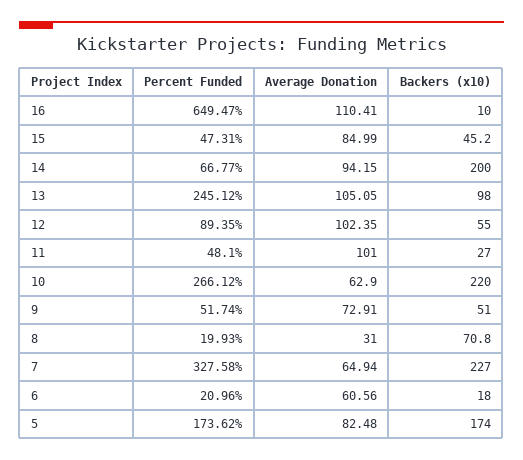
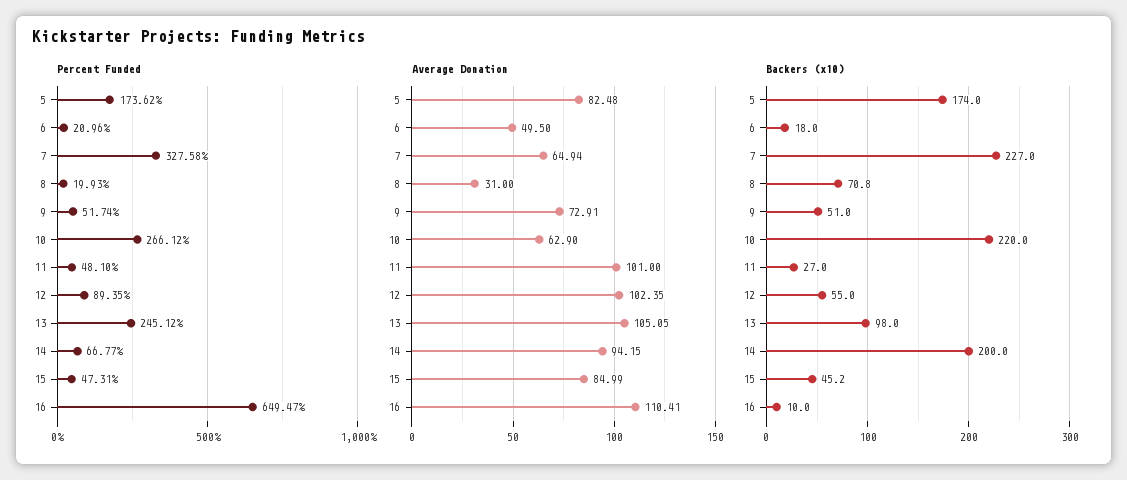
Average Donation, 6: 60.56 -> 49.5

